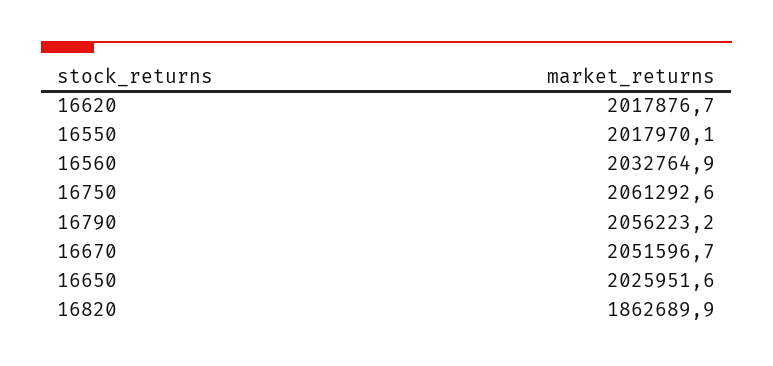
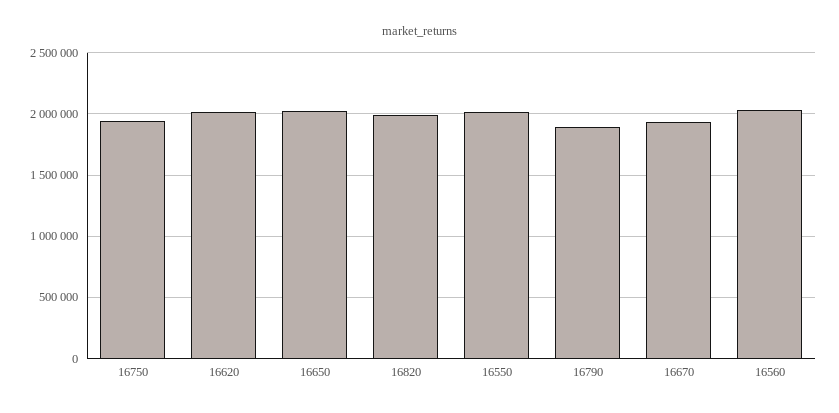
16750: 2061292.6 -> 1950000
16790: 2056223.2 -> 1900000
16670: 2051596.7 -> 1950000
16820: 1862689.9 -> 2000000

